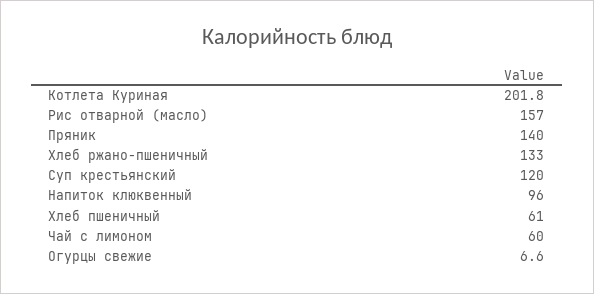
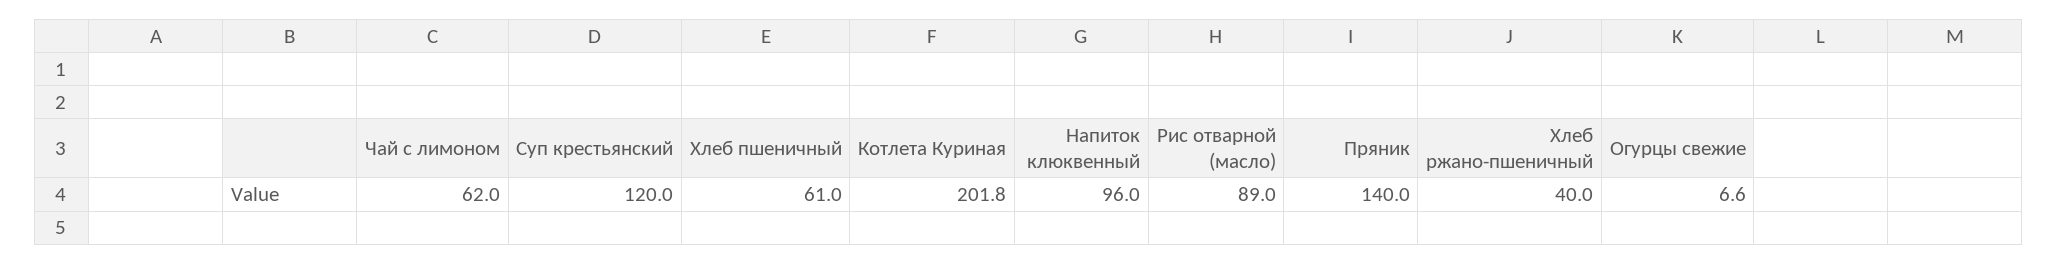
Рис отварной (масло): 157 -> 89
Хлеб ржано-пшеничный: 133 -> 40
Чай с лимоном: 60 -> 62

